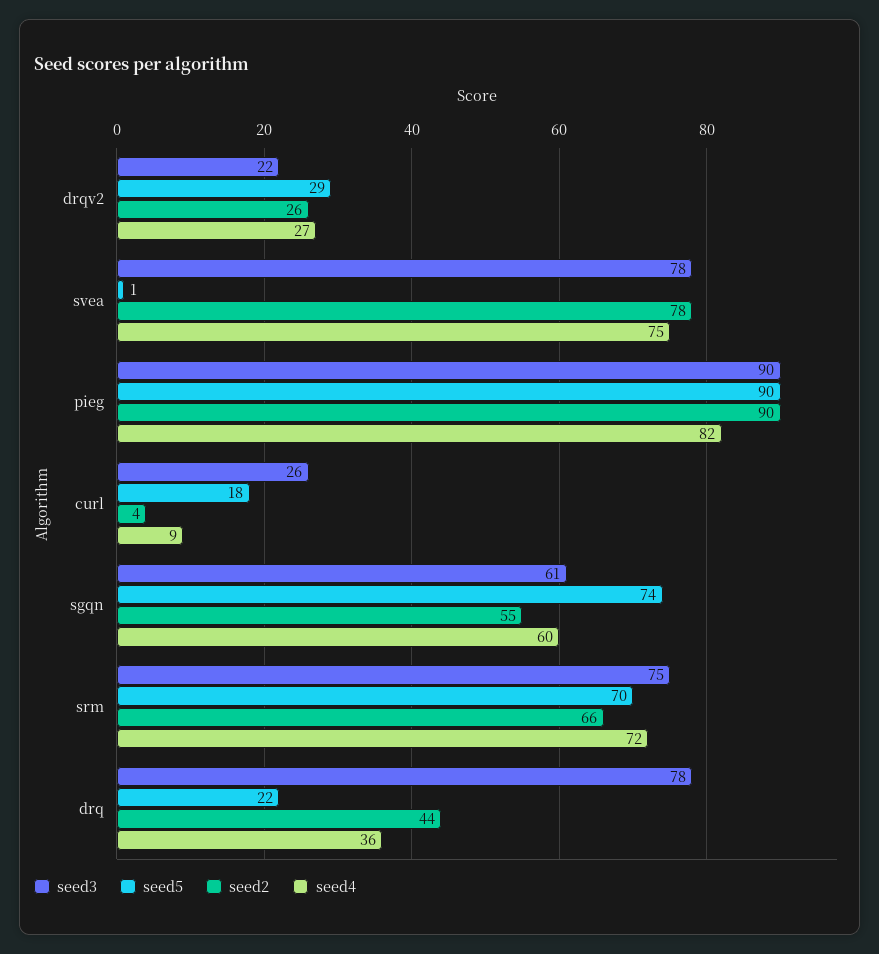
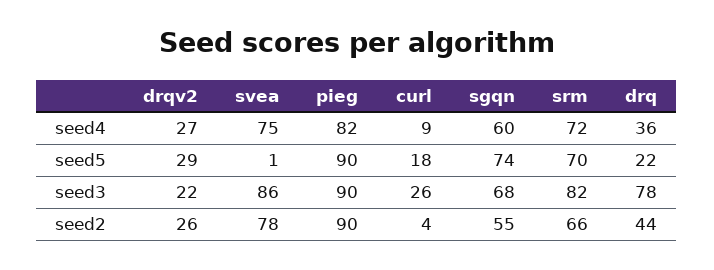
seed3, svea: 78 -> 86
seed3, sgqn: 61 -> 68
seed3, srm: 75 -> 82

